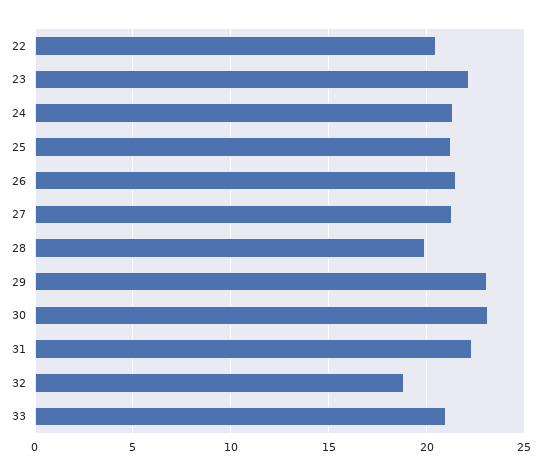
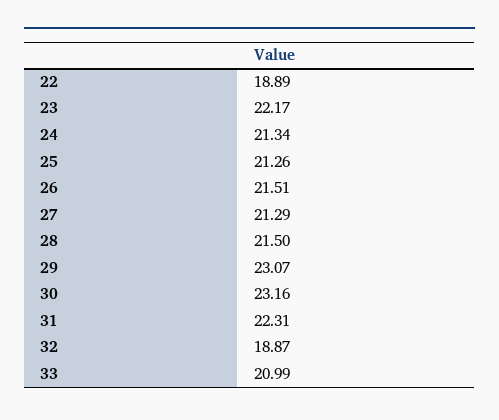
22: 20.5 -> 18.89
28: 20 -> 21.5

